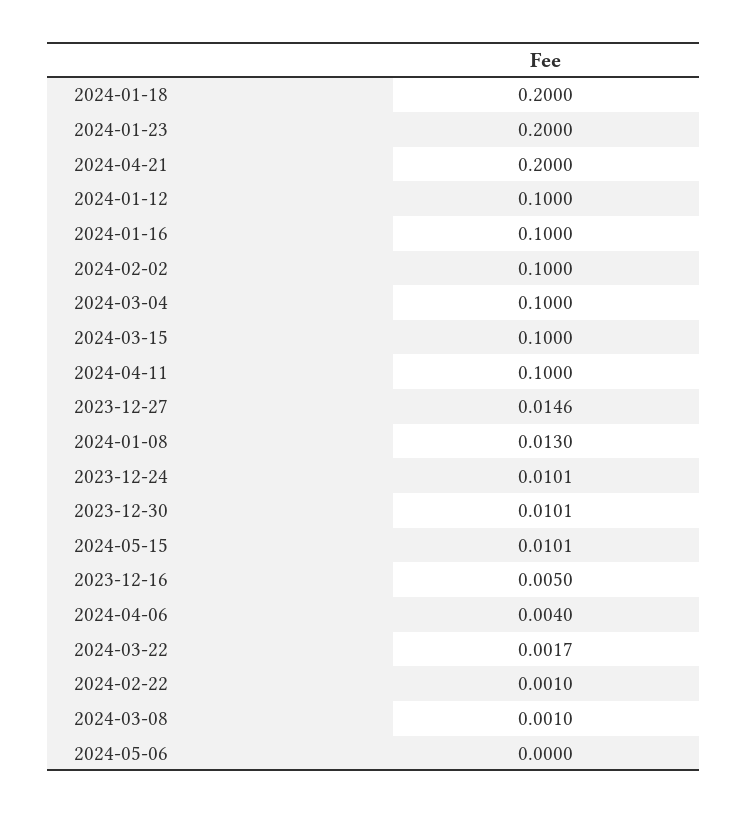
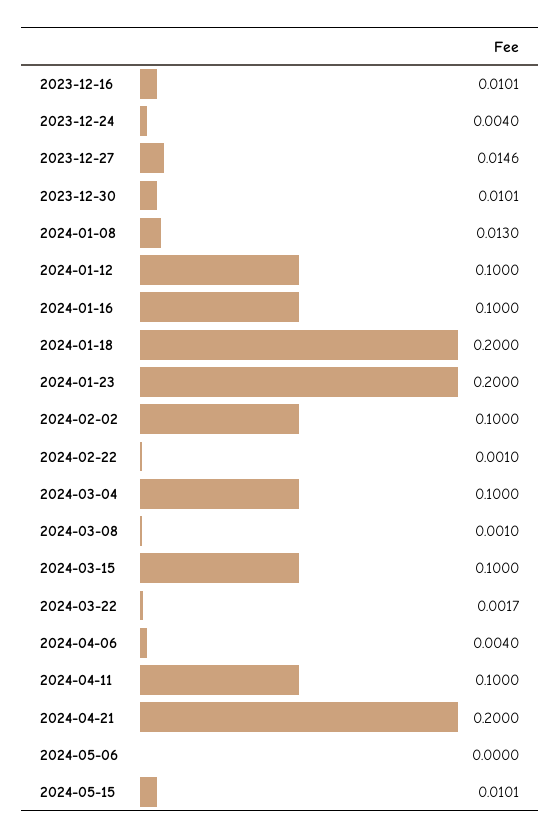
2023-12-24: 0.0101 -> 0.004
2023-12-16: 0.005 -> 0.0101

